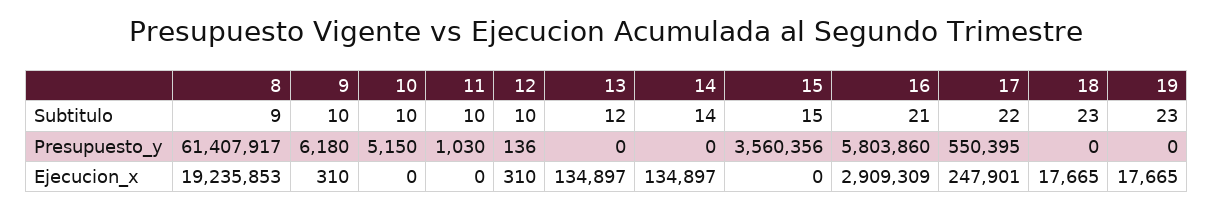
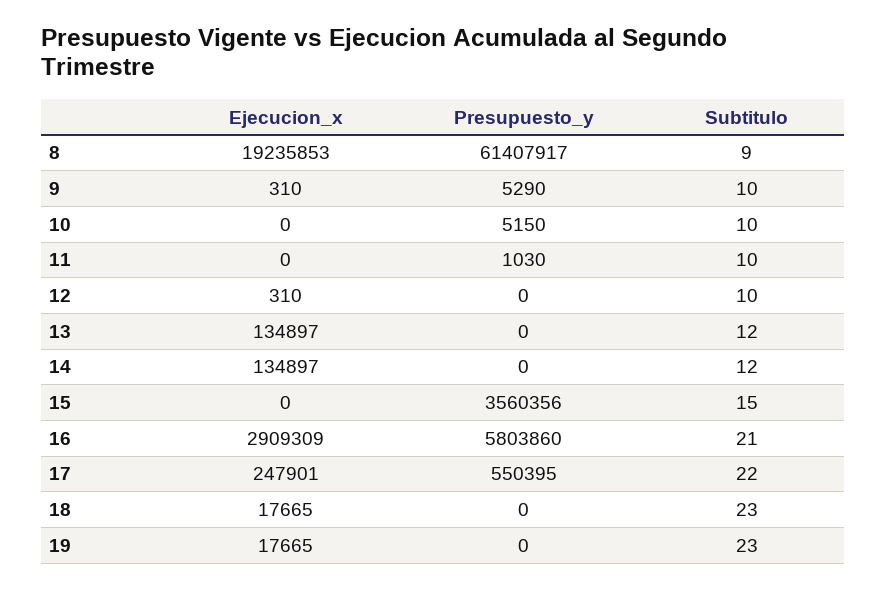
14, Subtitulo: 14 -> 12
9, Presupuesto_y: 6180 -> 5290
12, Presupuesto_y: 136 -> 0

